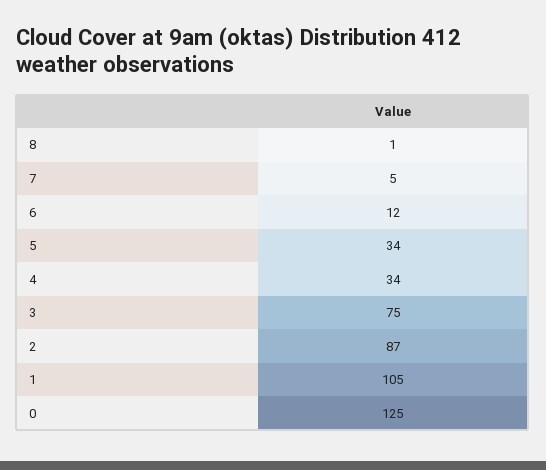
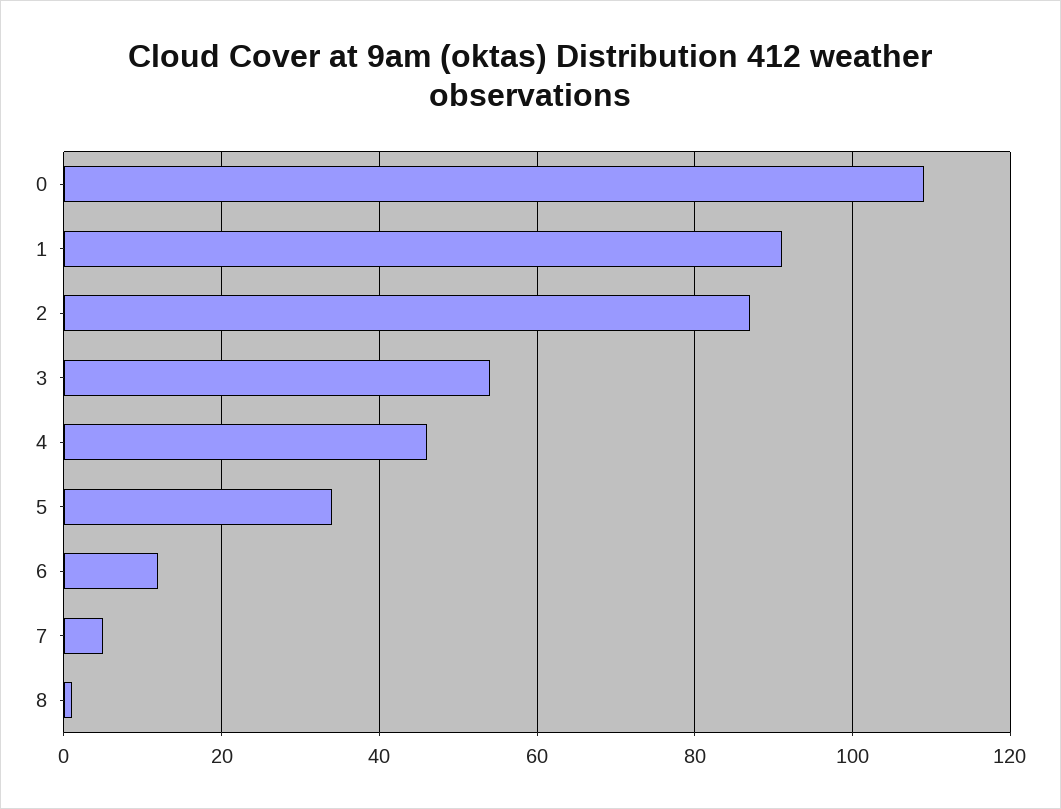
4: 34 -> 45
3: 75 -> 55
1: 105 -> 90
0: 125 -> 110

